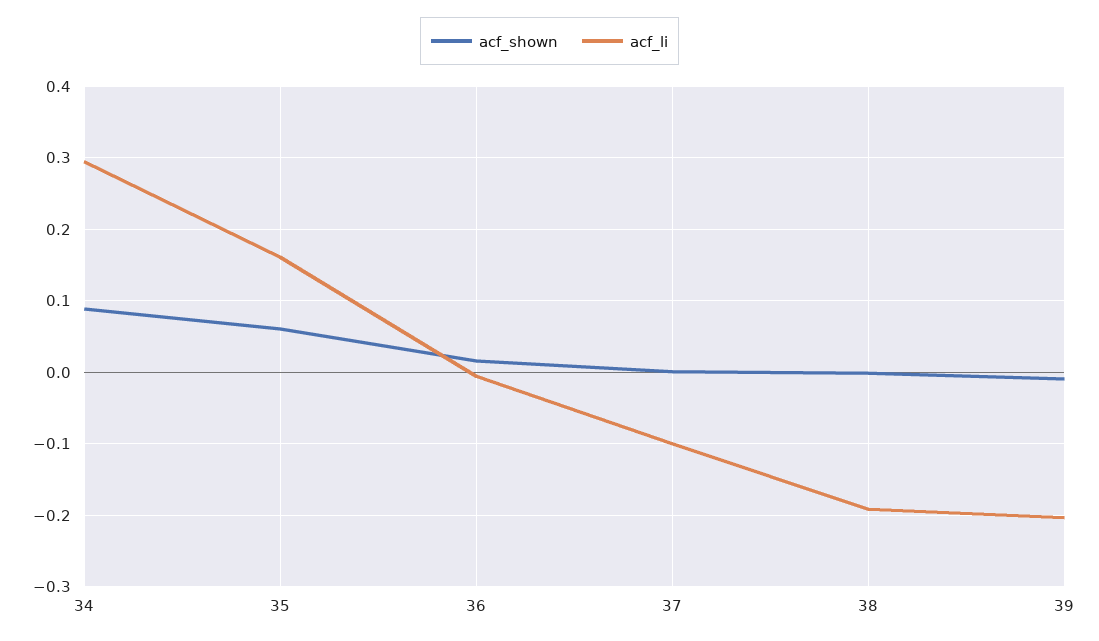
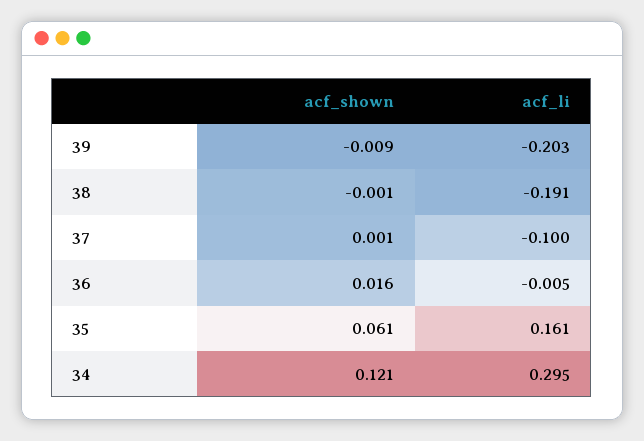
acf_shown, 34: 0.09 -> 0.121

